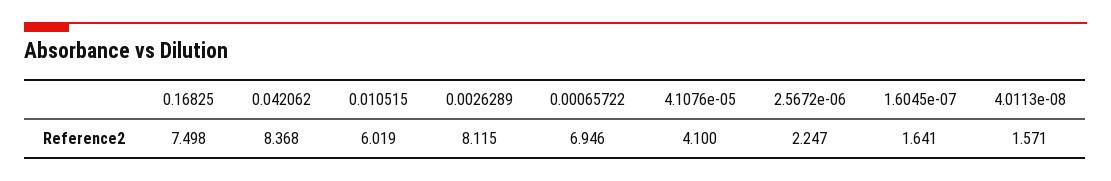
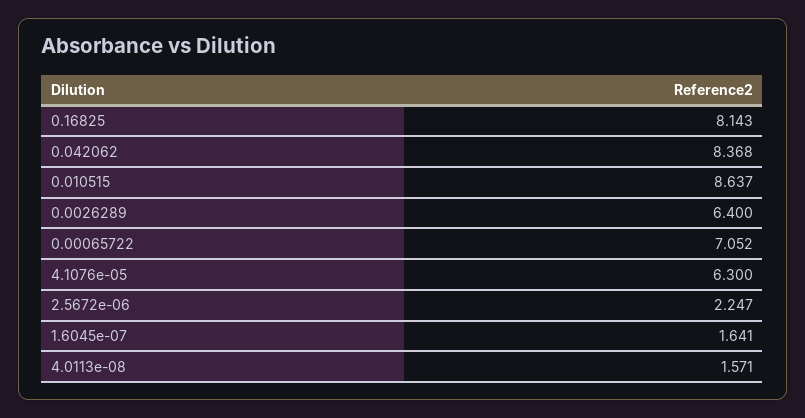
0.16825: 7.498 -> 8.143
0.010515: 6.019 -> 8.637
0.0026289: 8.115 -> 6.4
0.00065722: 6.946 -> 7.052
4.1076e-05: 4.1 -> 6.3

